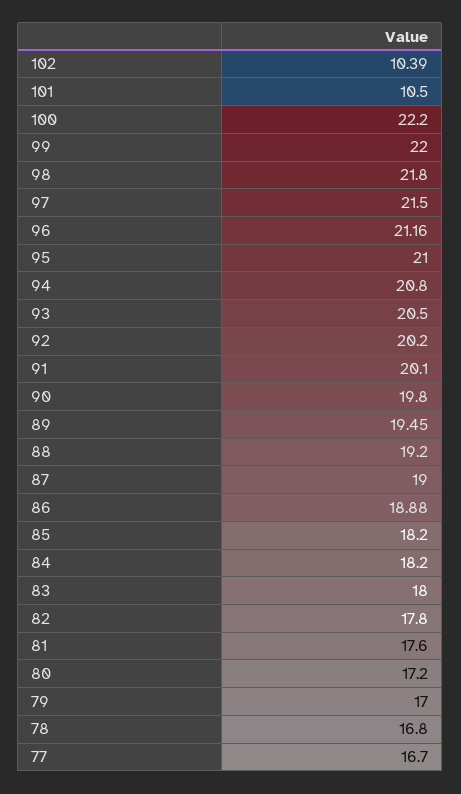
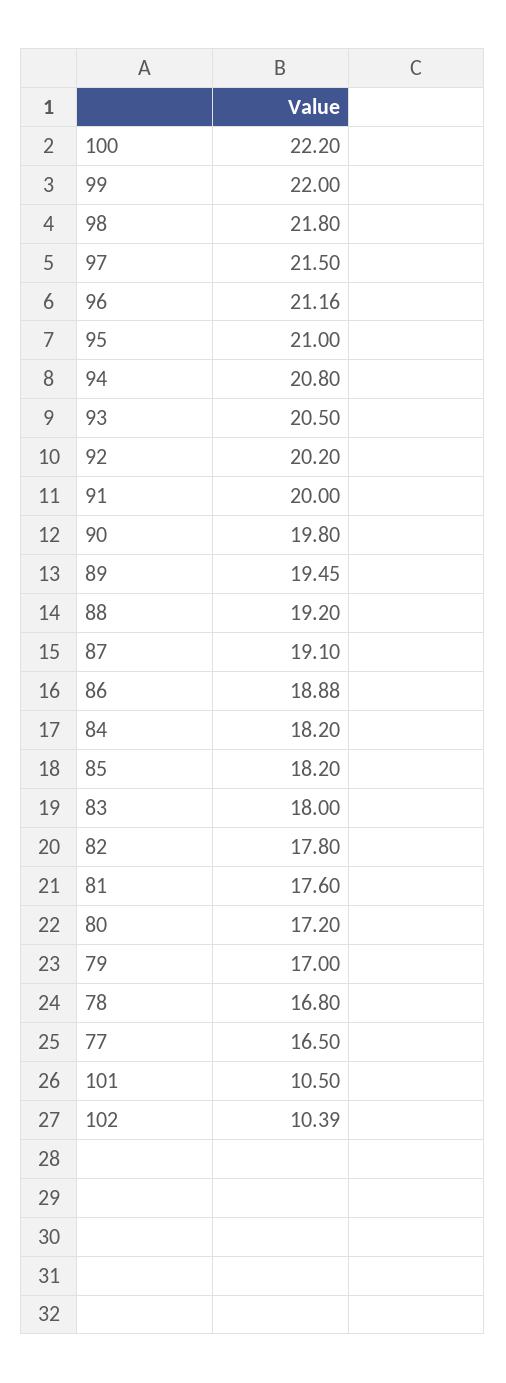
91: 20.1 -> 20
87: 19 -> 19.1
77: 16.7 -> 16.5

